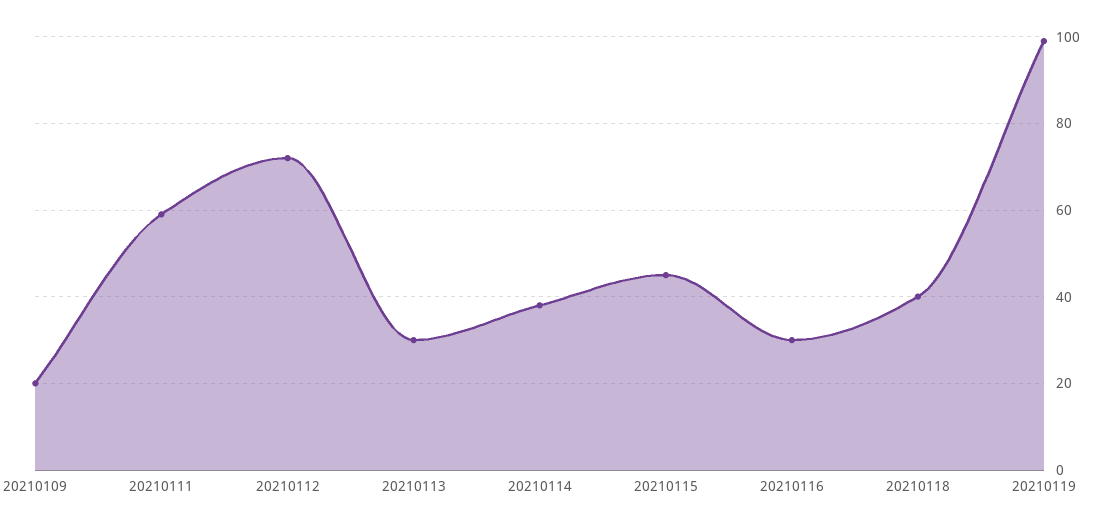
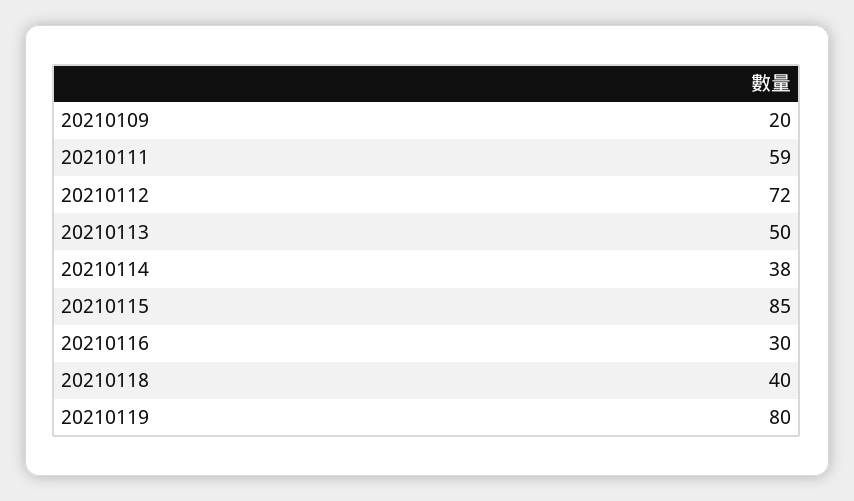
20210113: 30 -> 50
20210115: 45 -> 85
20210119: 100 -> 80

